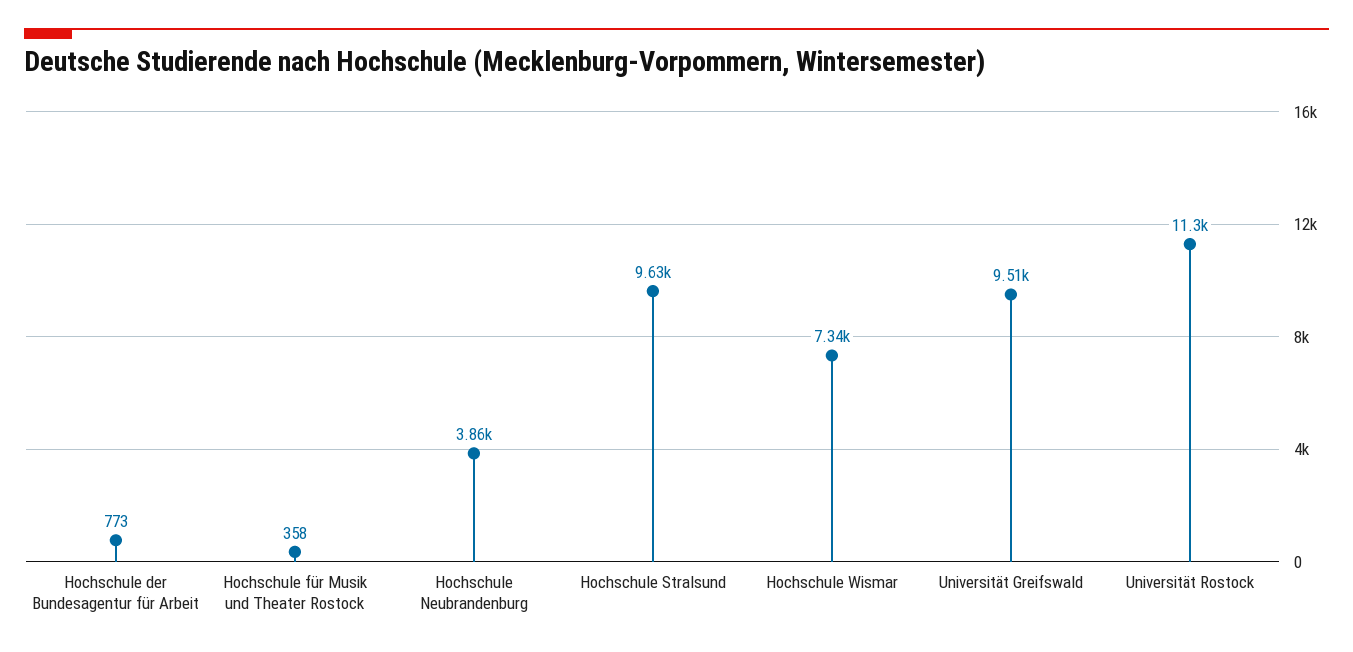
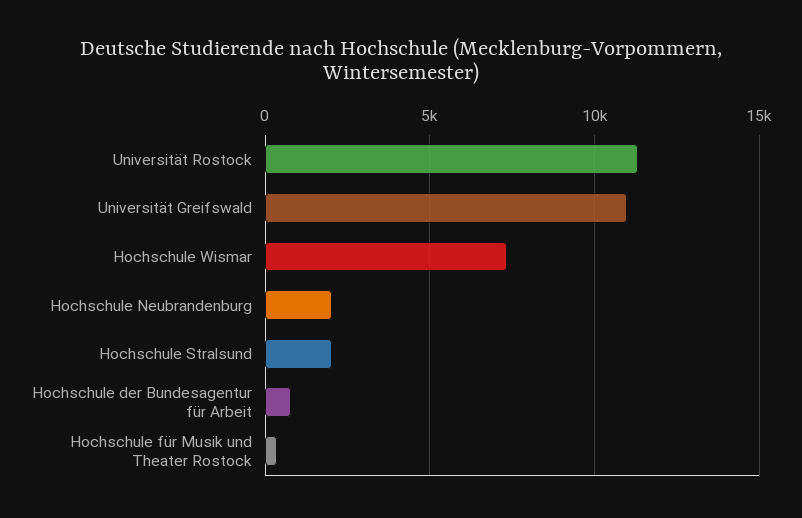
Hochschule Neubrandenburg: 3860 -> 2000
Hochschule Stralsund: 9630 -> 2000
Universität Greifswald: 9510 -> 11000

